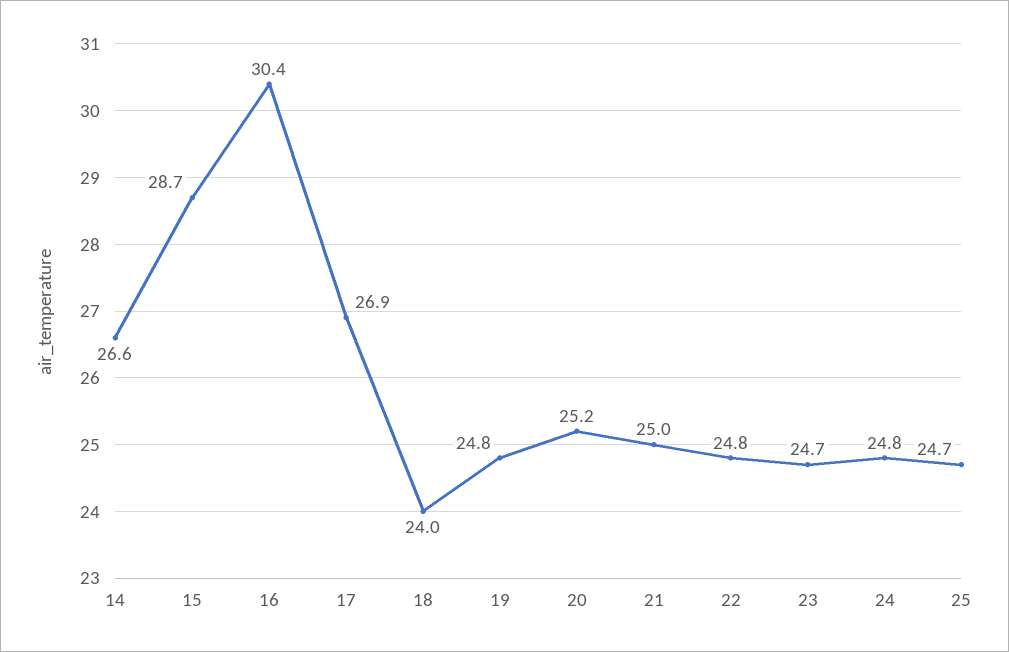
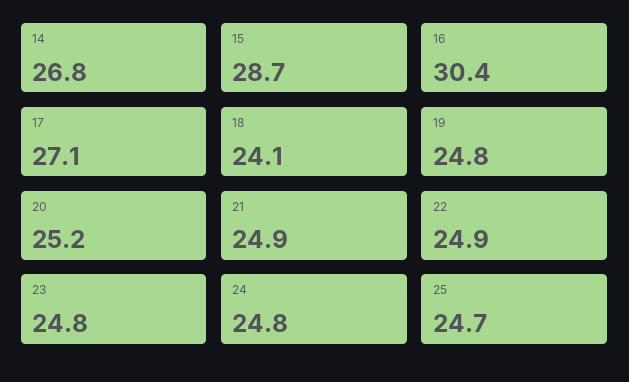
14: 26.6 -> 26.8
17: 26.9 -> 27.1
18: 24 -> 24.1
21: 25 -> 24.9
22: 24.8 -> 24.9
23: 24.7 -> 24.8

